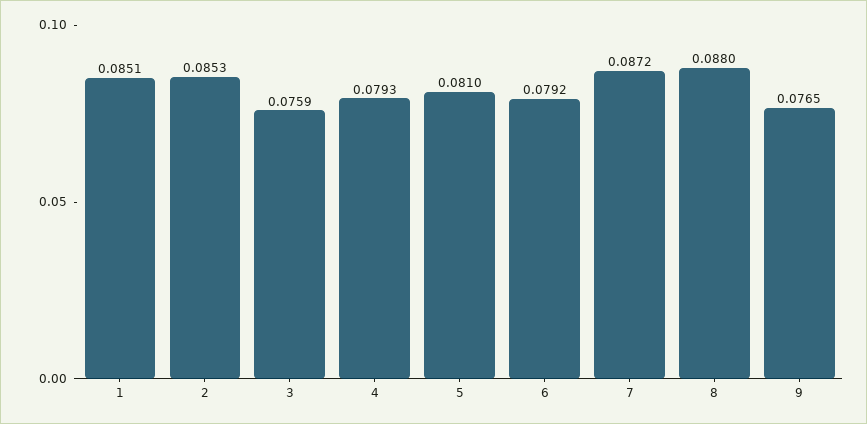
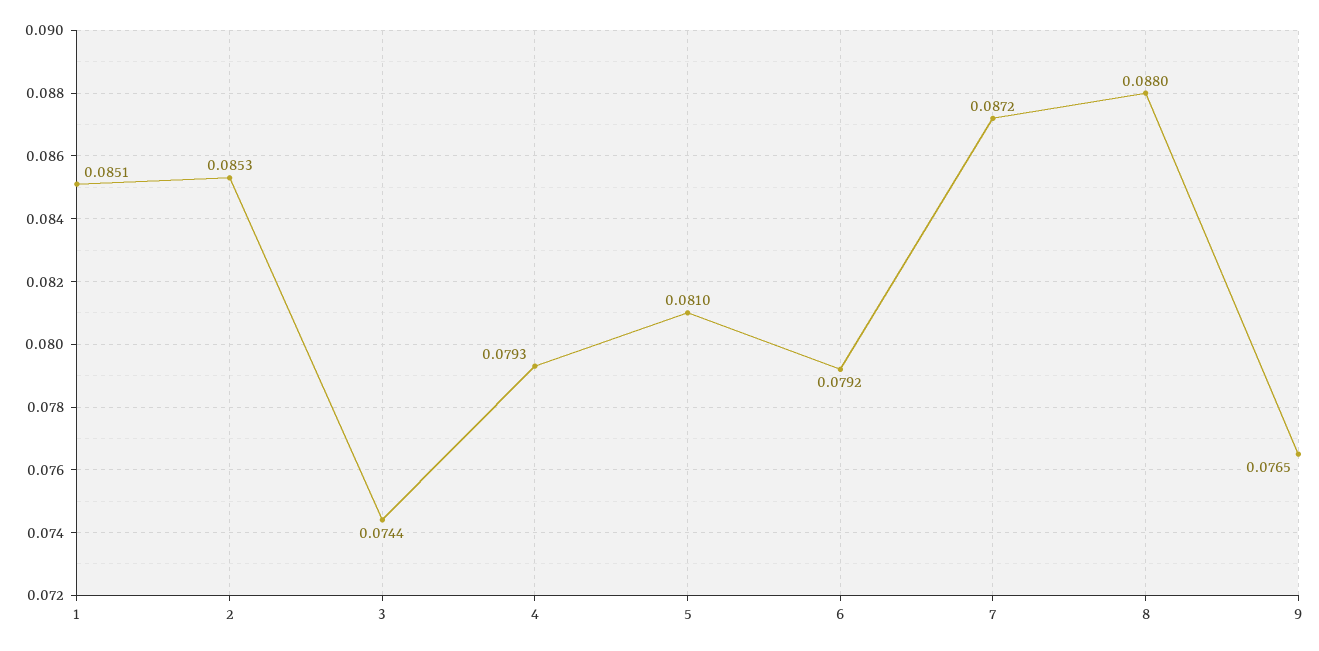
3: 0.0759 -> 0.0744

